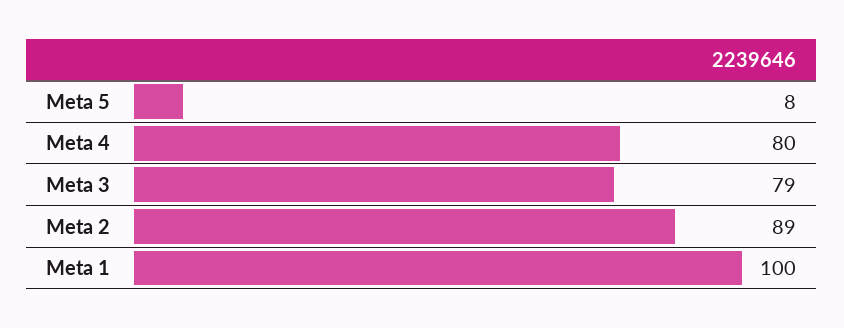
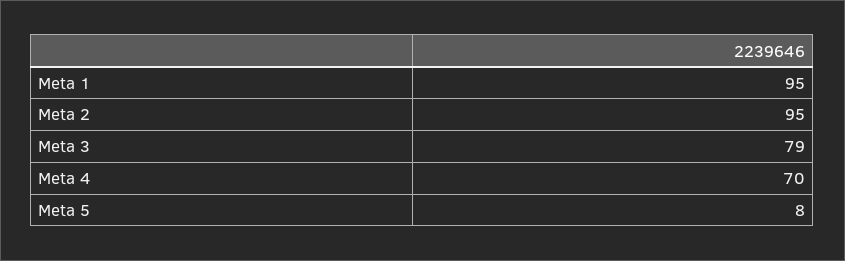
Meta 4: 80 -> 70
Meta 2: 89 -> 95
Meta 1: 100 -> 95

